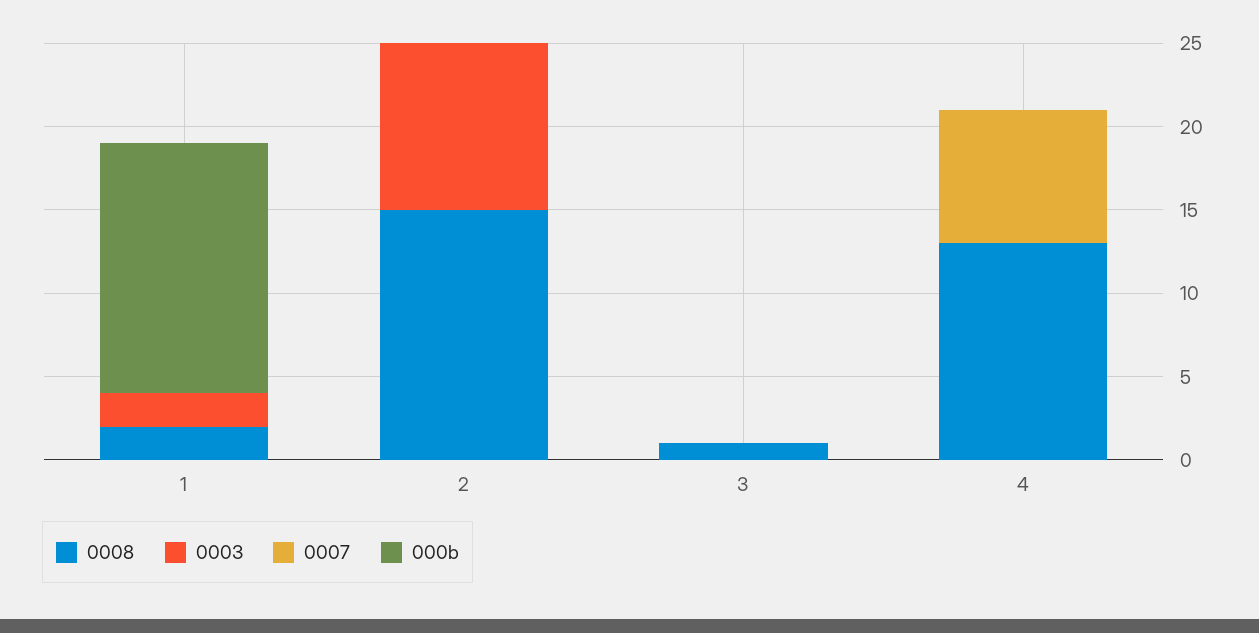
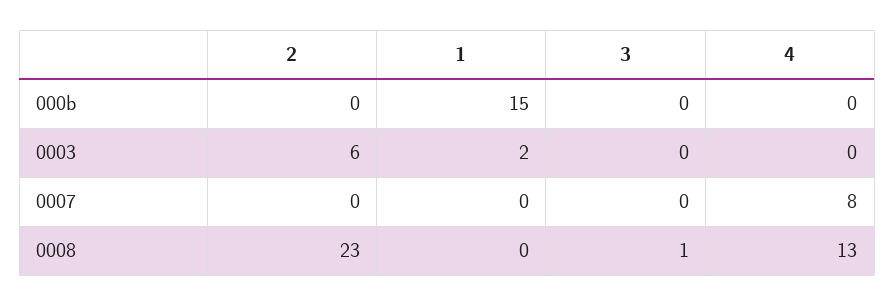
0008, 1: 2 -> 0
0008, 2: 15 -> 23
0003, 2: 10 -> 6

